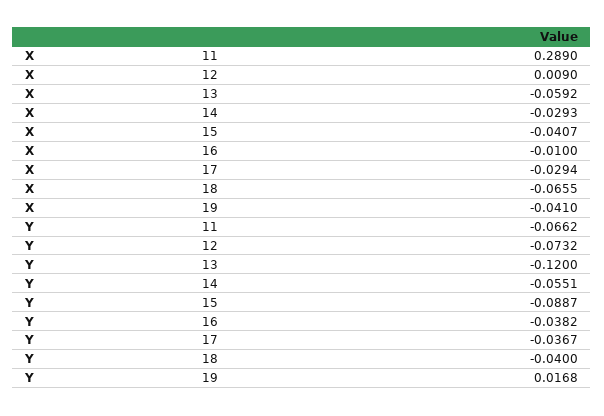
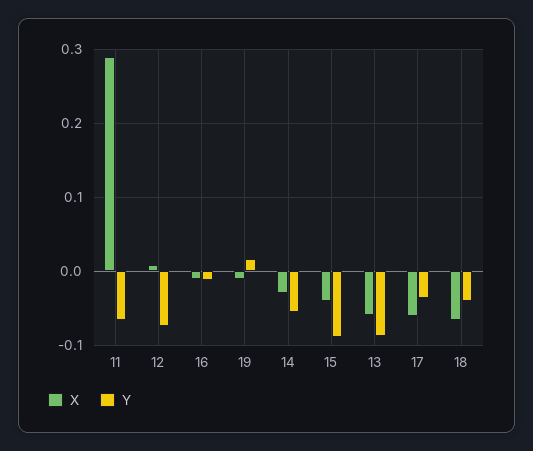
X, 17: -0.0294 -> -0.06
X, 19: -0.041 -> -0.01
Y, 13: -0.12 -> -0.09
Y, 16: -0.0382 -> -0.01

